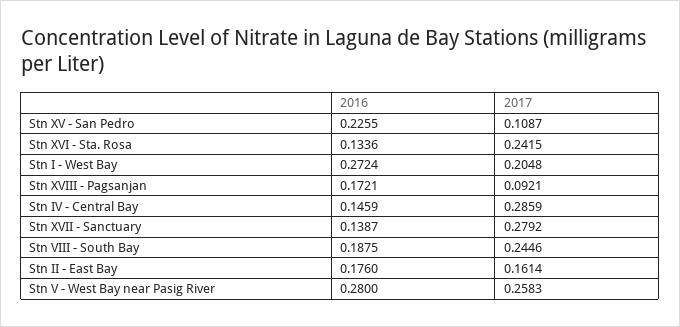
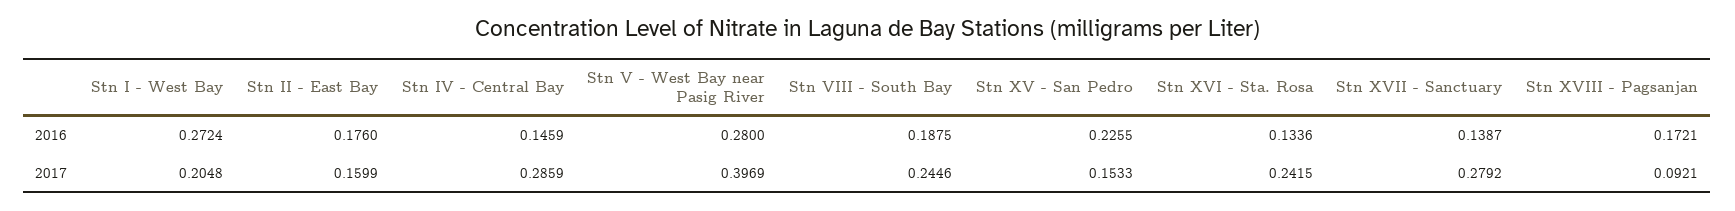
2017, Stn XV - San Pedro: 0.1087 -> 0.1533
2017, Stn II - East Bay: 0.1614 -> 0.1599
2017, Stn V - West Bay near Pasig River: 0.2583 -> 0.3969

